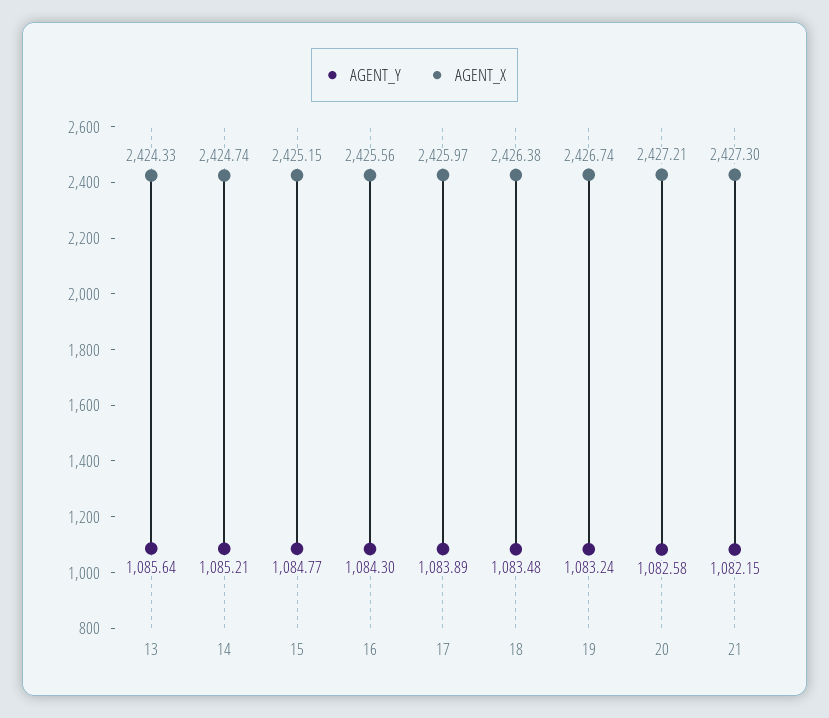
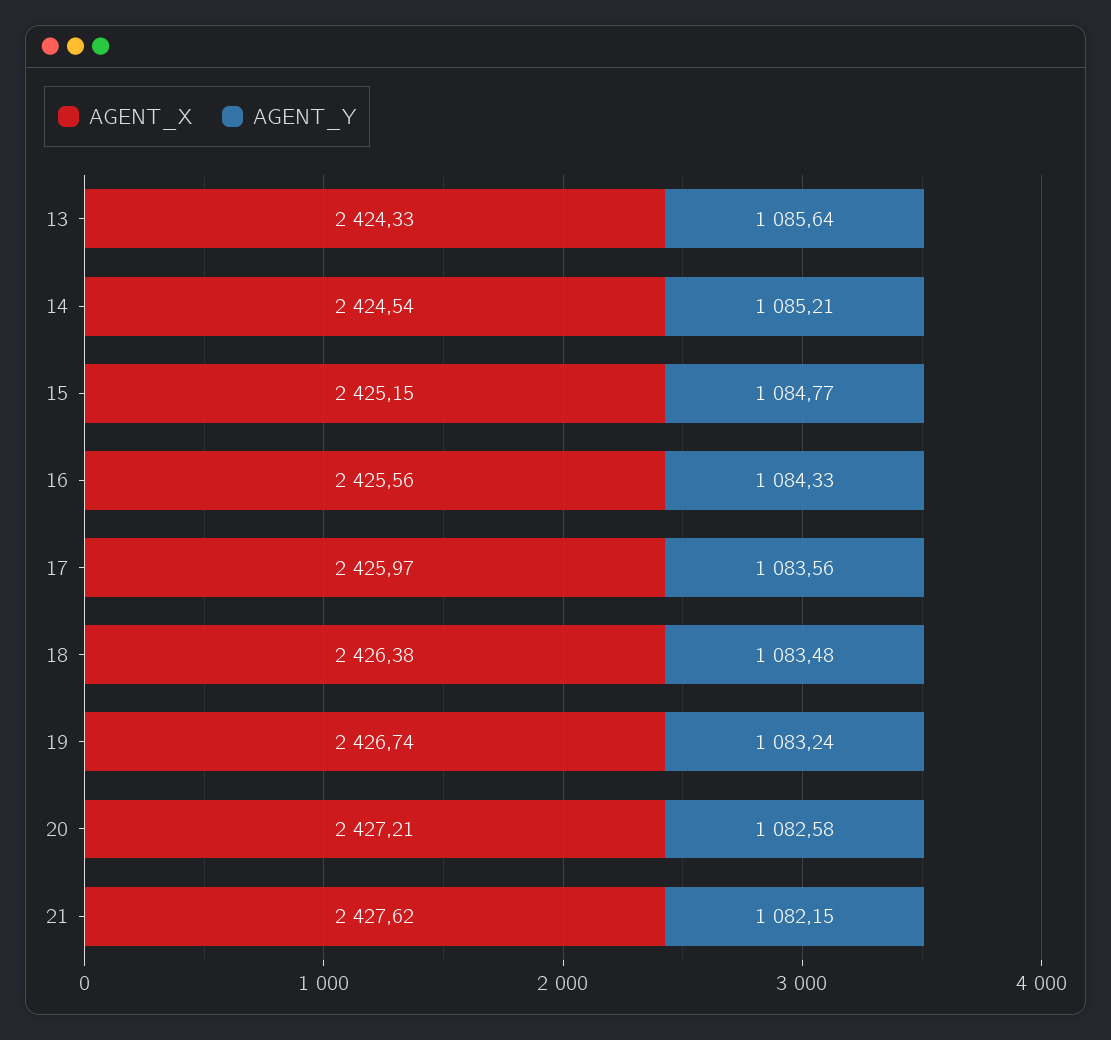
AGENT_X, 14: 2424.74 -> 2424.54
AGENT_Y, 16: 1084.3 -> 1084.33
AGENT_Y, 17: 1083.89 -> 1083.56
AGENT_X, 21: 2427.3 -> 2427.62

